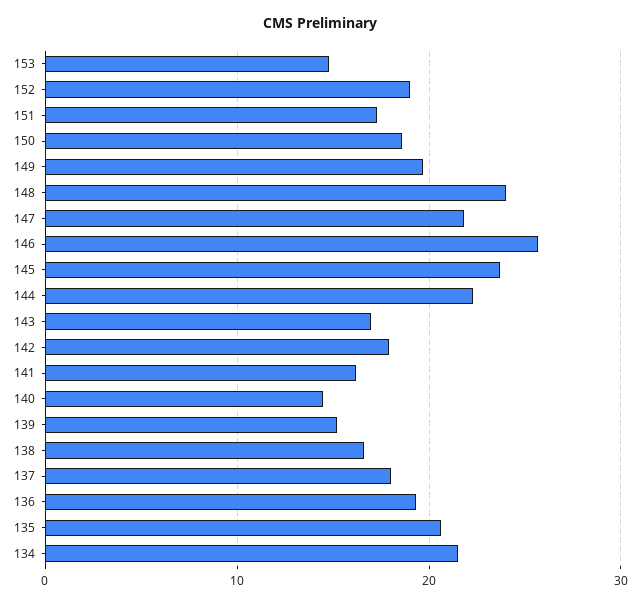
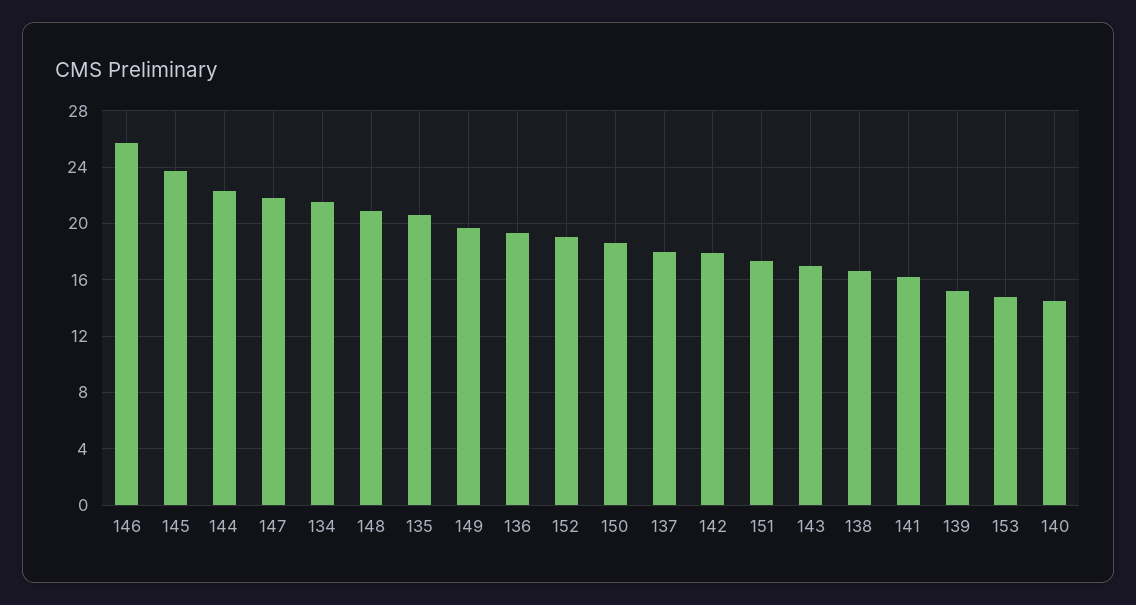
148: 24 -> 21

